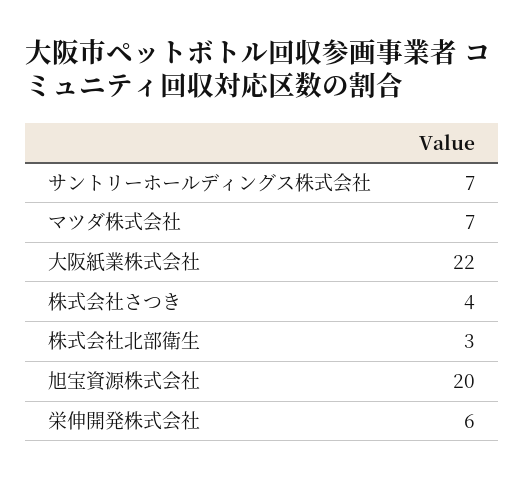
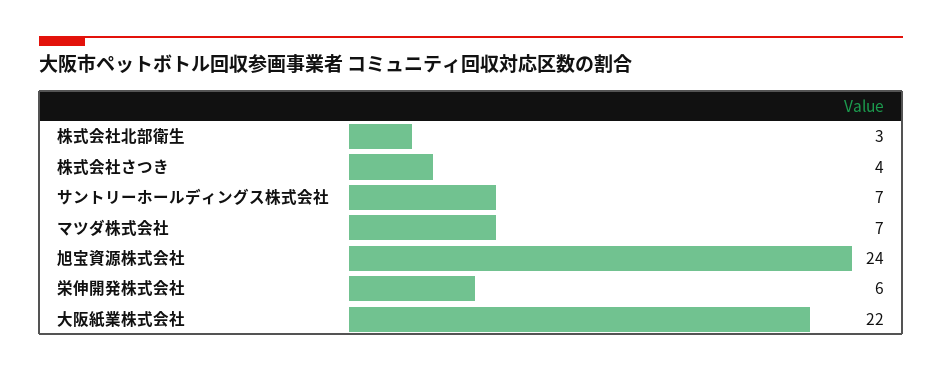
旭宝資源株式会社: 20 -> 24

